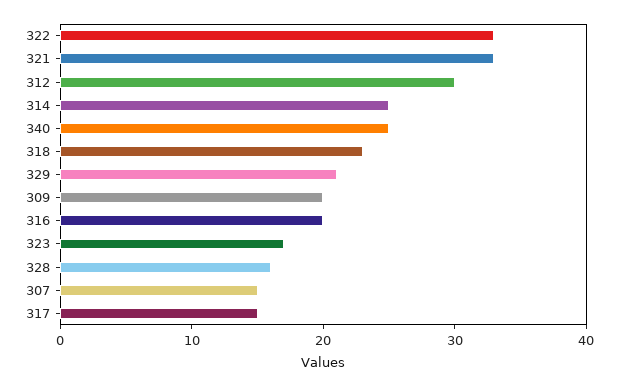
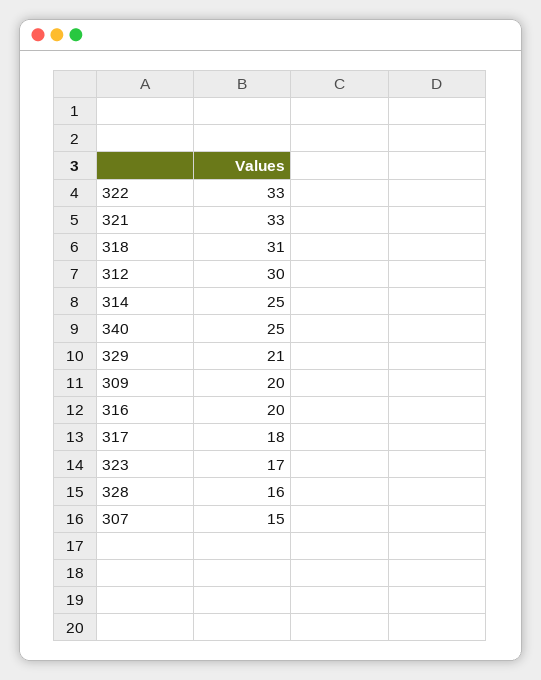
318: 23 -> 31
317: 15 -> 18

